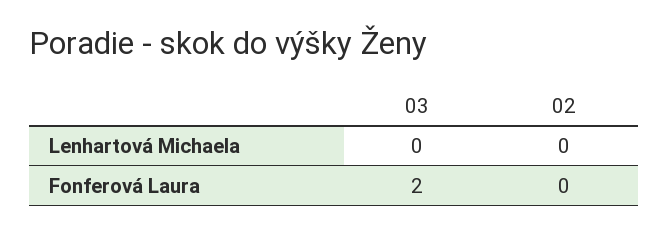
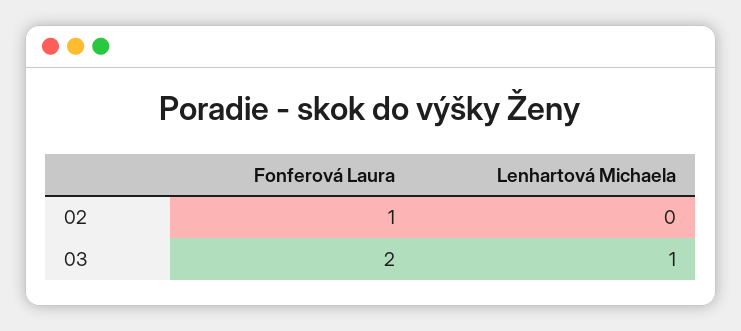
03, Lenhartová Michaela: 0 -> 1
02, Fonferová Laura: 0 -> 1

